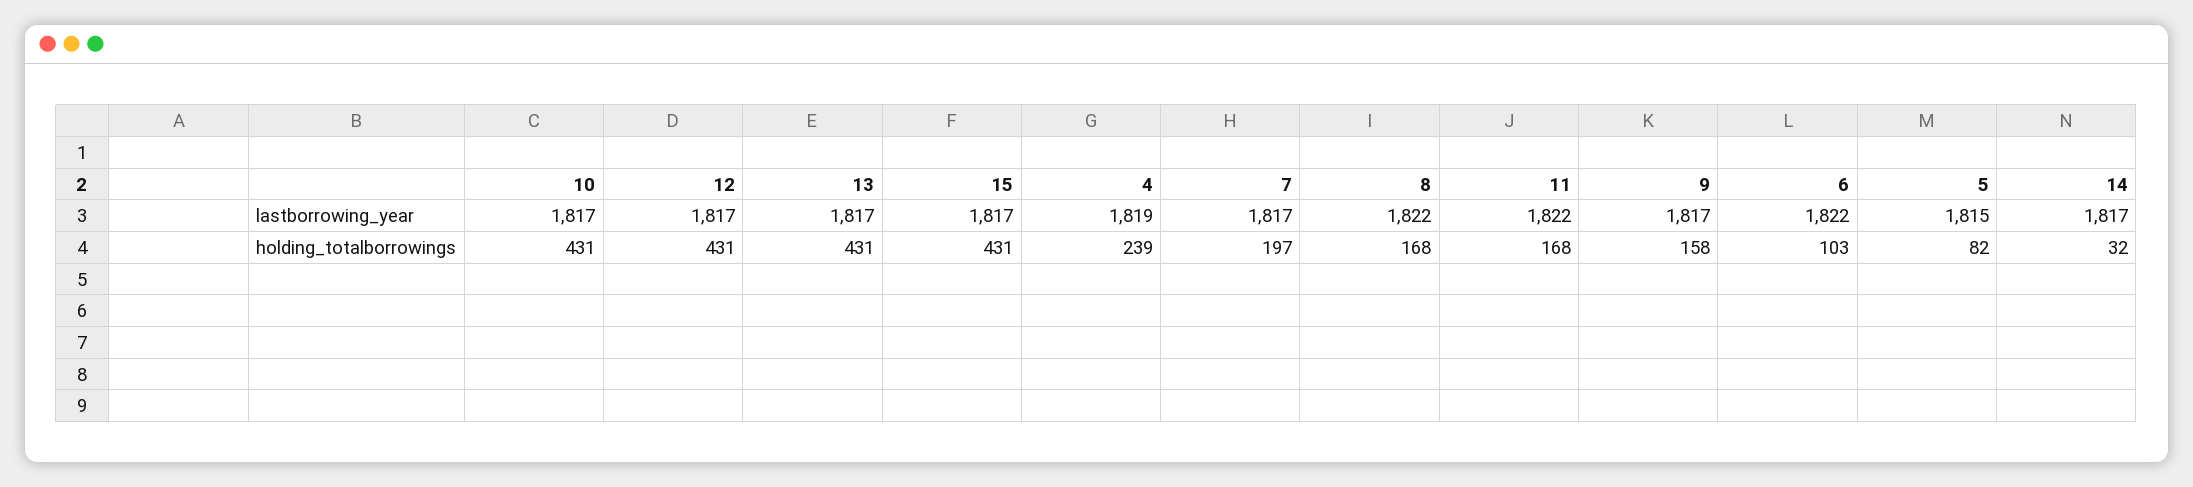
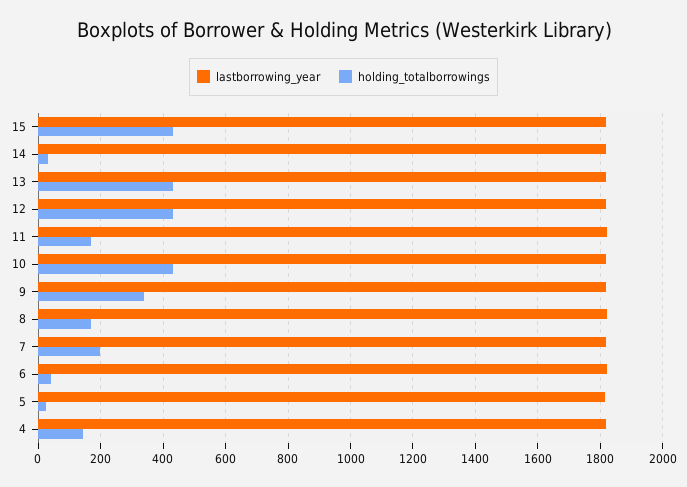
holding_totalborrowings, 4: 239 -> 140
holding_totalborrowings, 9: 158 -> 340
holding_totalborrowings, 6: 103 -> 40
holding_totalborrowings, 5: 82 -> 20

